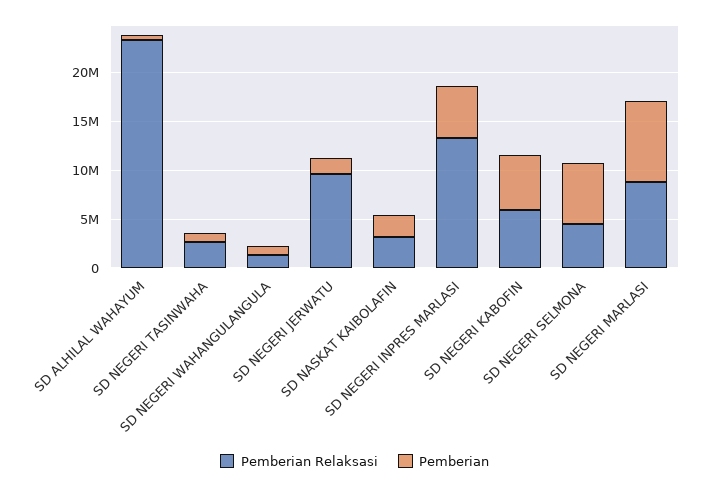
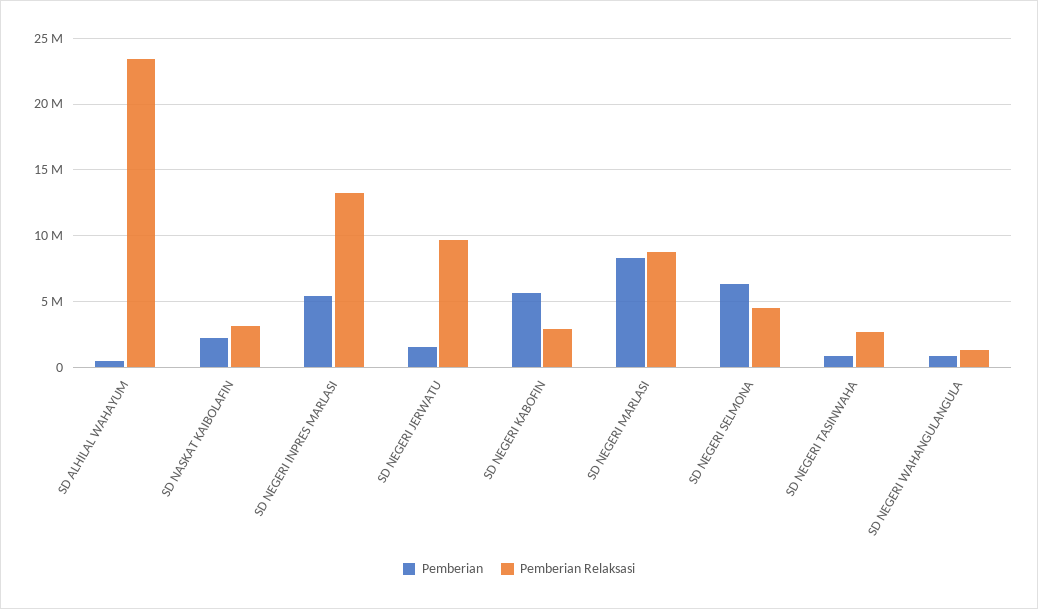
Pemberian Relaksasi, SD NEGERI KABOFIN: 6000000 -> 3000000

